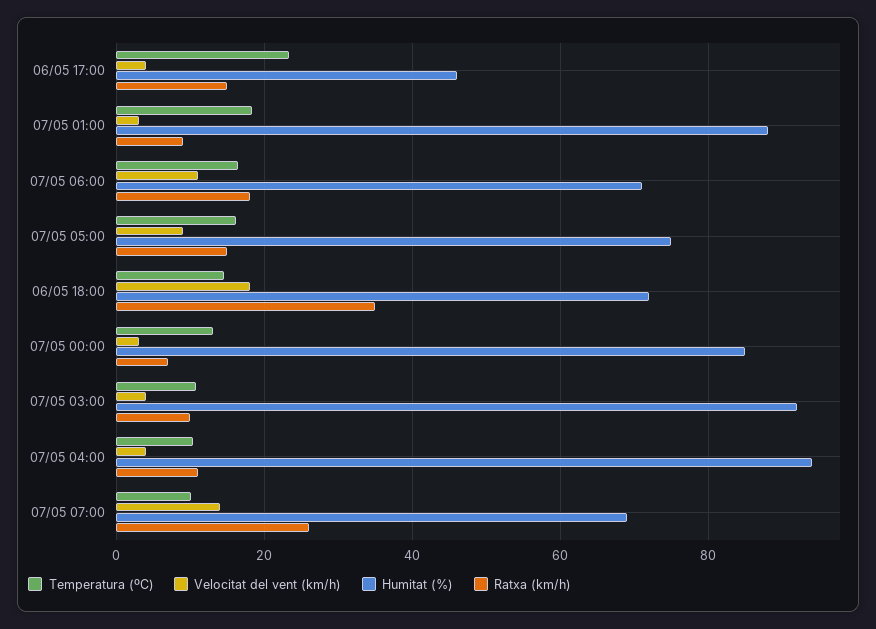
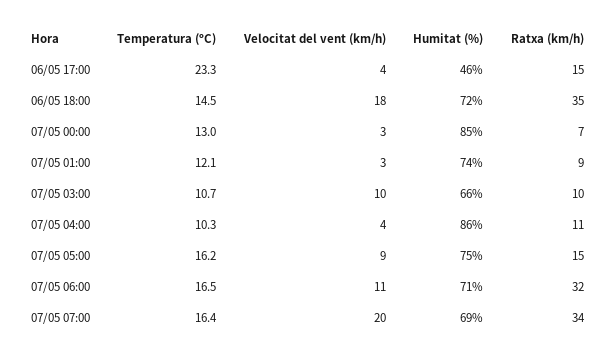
Temperatura (ºC), 07/05 01:00: 18 -> 12.1
Humitat (%), 07/05 01:00: 88 -> 74
Ratxa (km/h), 07/05 06:00: 18 -> 32
Velocitat del vent (km/h), 07/05 03:00: 4 -> 10
Humitat (%), 07/05 03:00: 92 -> 66
Humitat (%), 07/05 04:00: 94 -> 86
Temperatura (ºC), 07/05 07:00: 10 -> 16.4
Velocitat del vent (km/h), 07/05 07:00: 14 -> 20
Ratxa (km/h), 07/05 07:00: 26 -> 34

